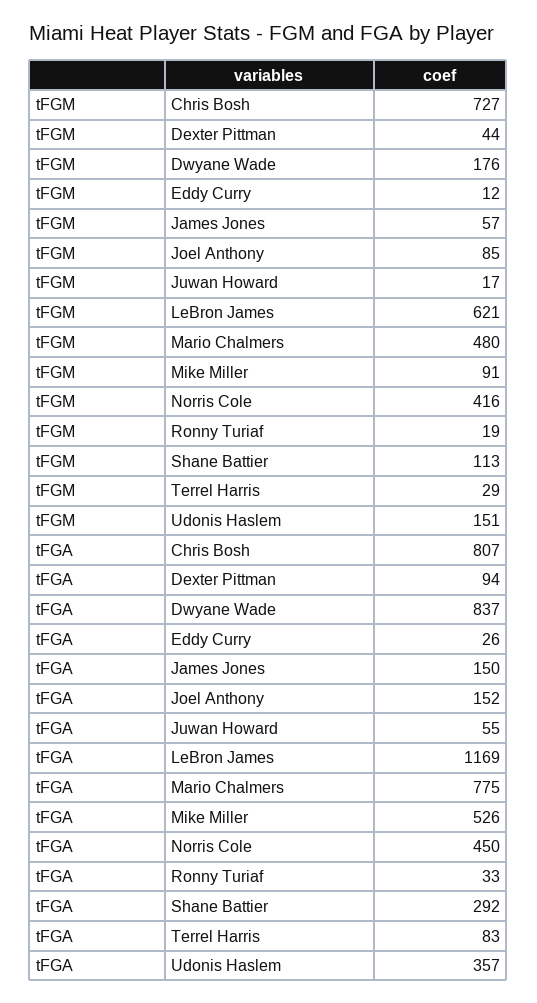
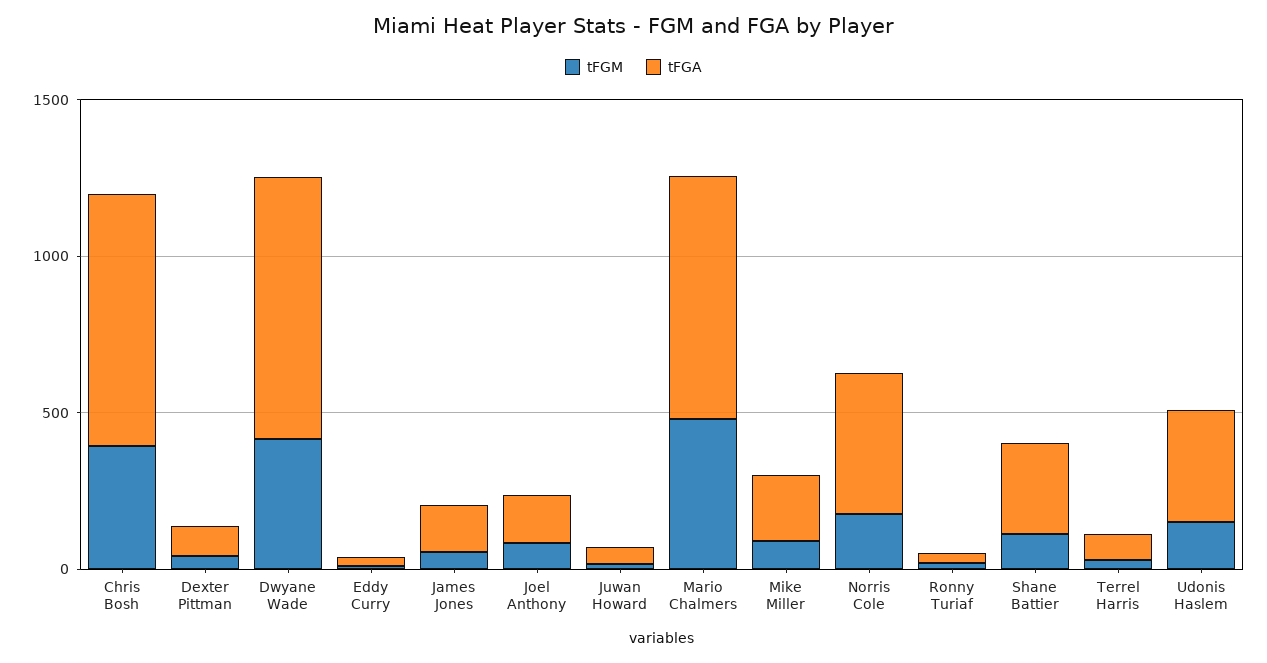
tFGM, Chris Bosh: 727 -> 400
tFGM, Dwyane Wade: 176 -> 400
tFGM, LeBron James: 621 -> none
tFGM, Norris Cole: 416 -> 200
tFGA, LeBron James: 1169 -> none
tFGA, Mike Miller: 526 -> 200

